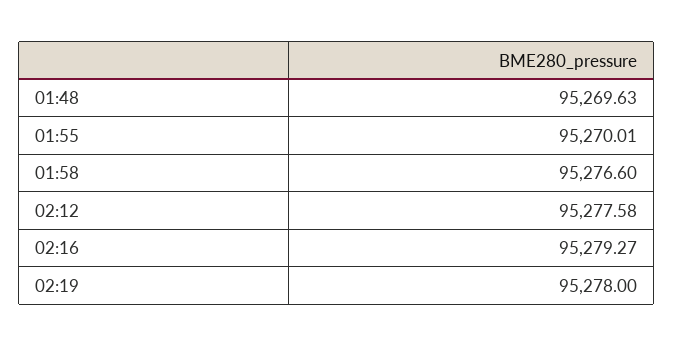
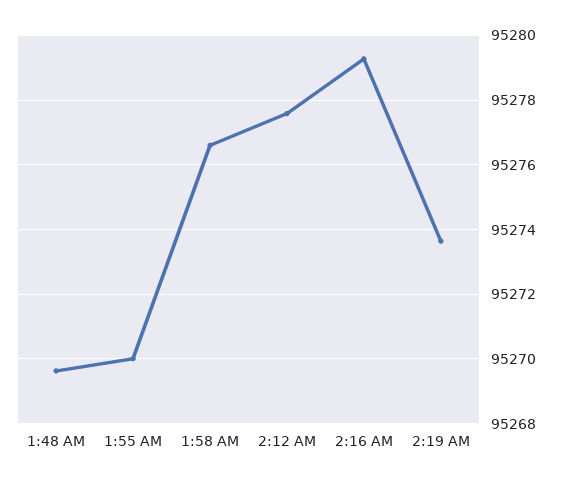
02:19: 95278 -> 95273.6

